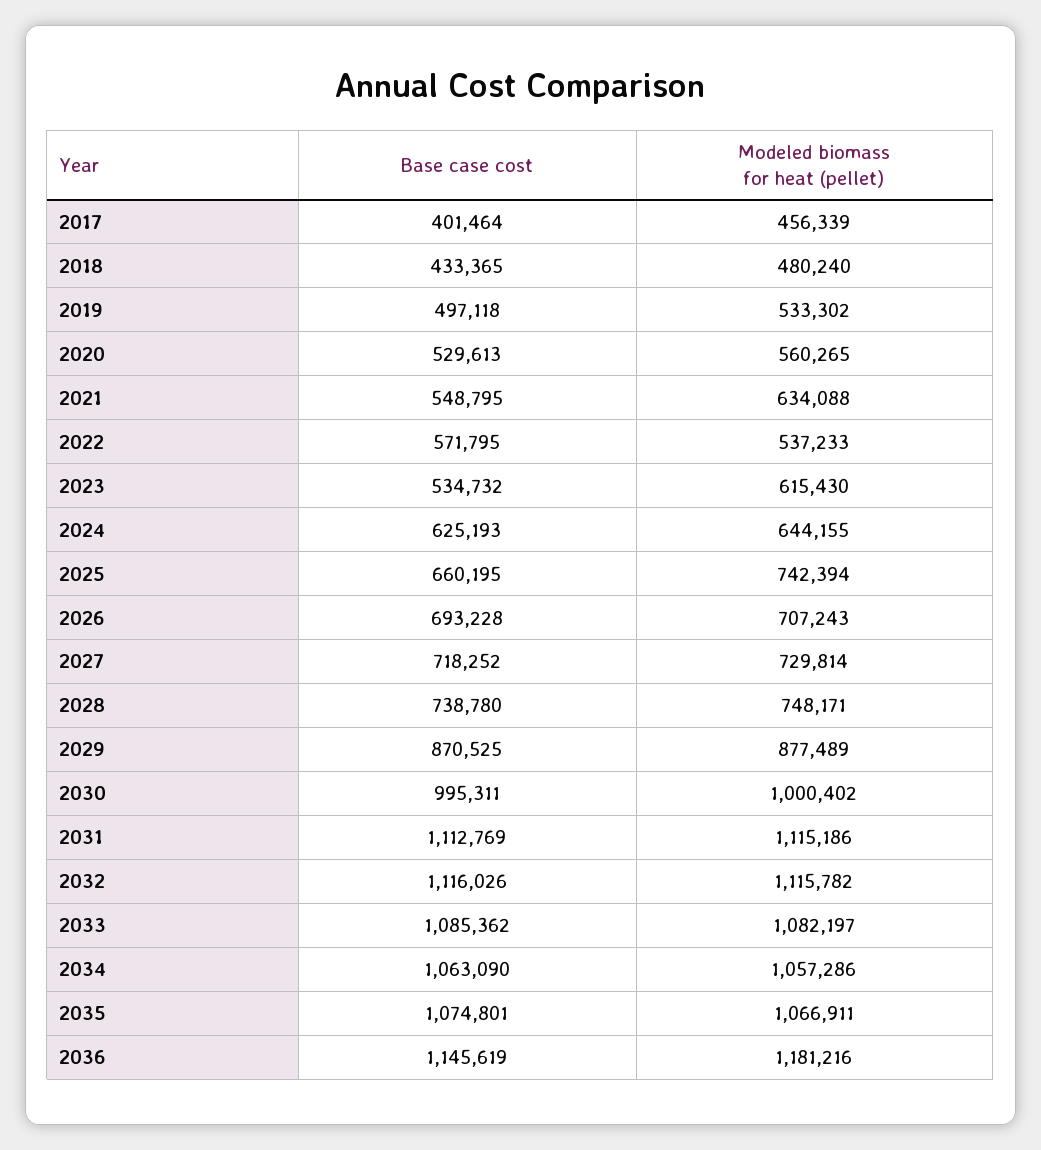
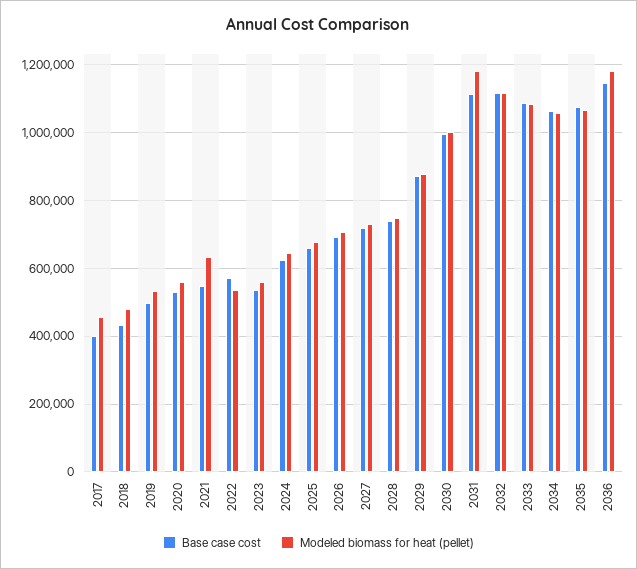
Modeled biomass for heat (pellet), 2023: 615430 -> 560000
Modeled biomass for heat (pellet), 2025: 742394 -> 680000
Modeled biomass for heat (pellet), 2031: 1115186 -> 1180000

